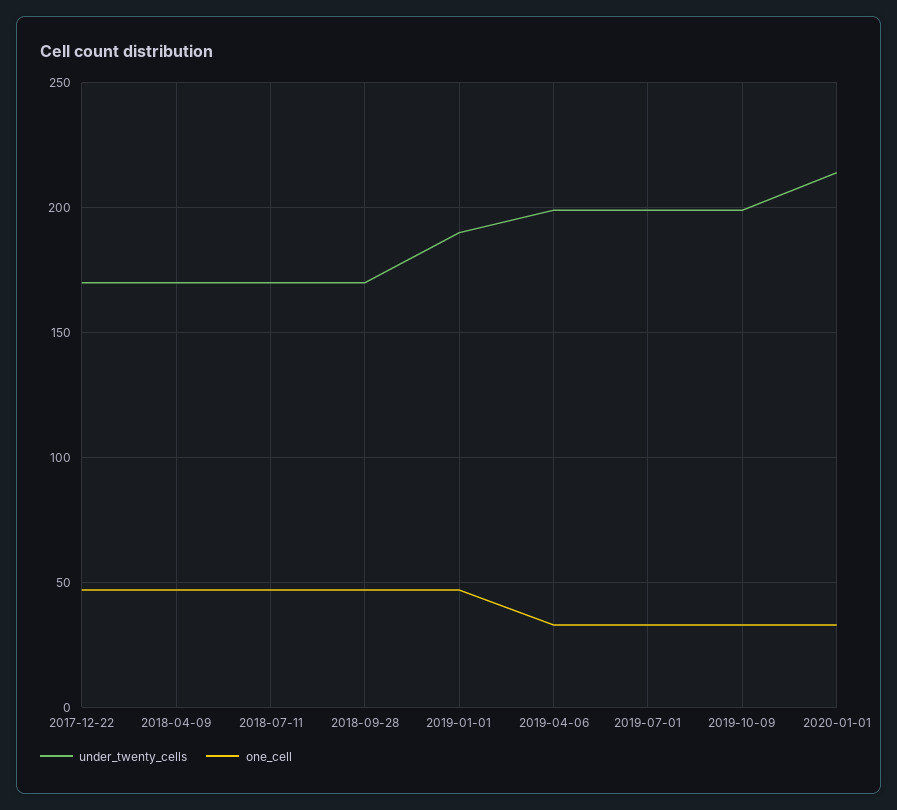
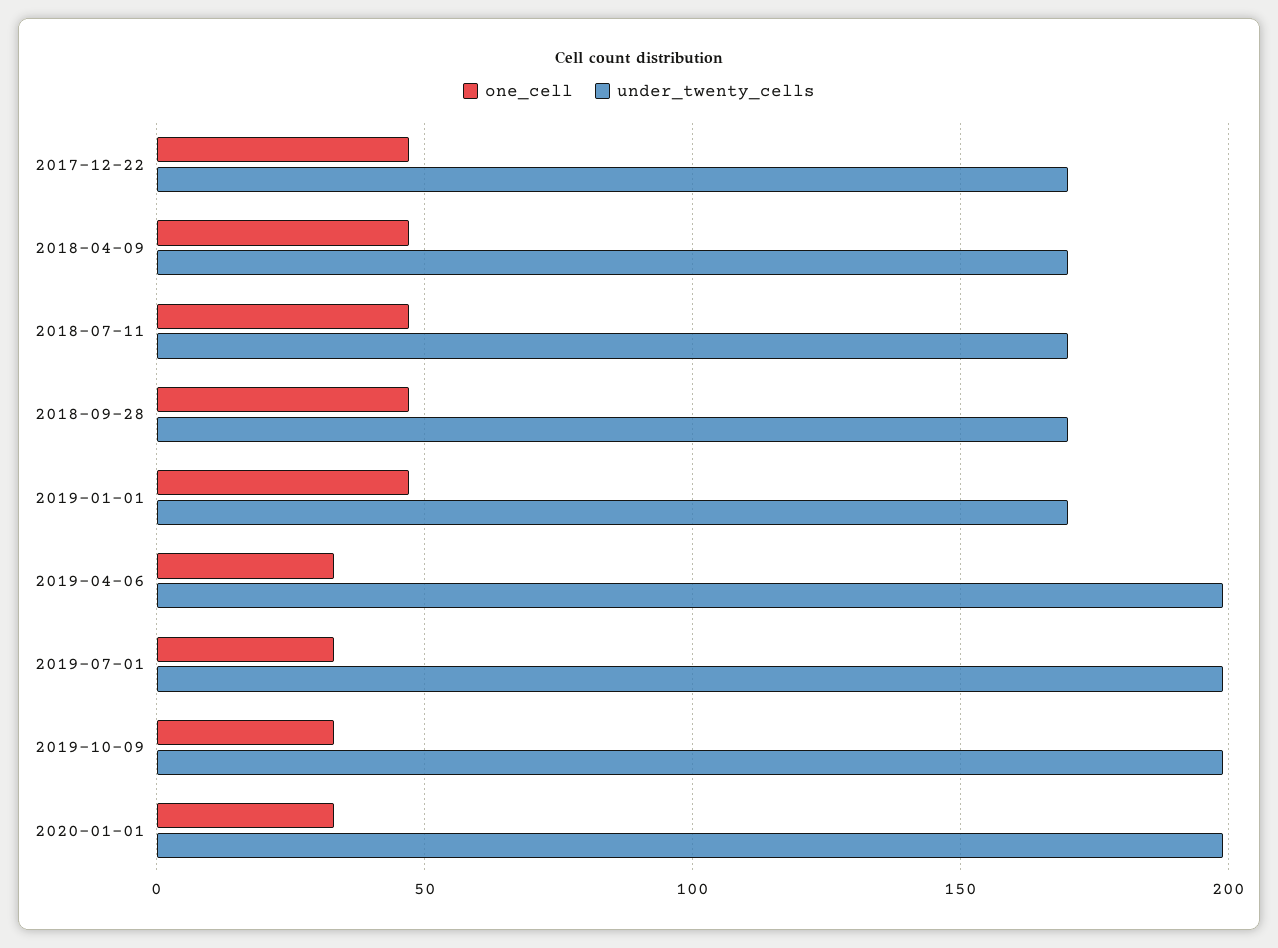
under_twenty_cells, 2019-01-01: 190 -> 170
under_twenty_cells, 2020-01-01: 215 -> 200

